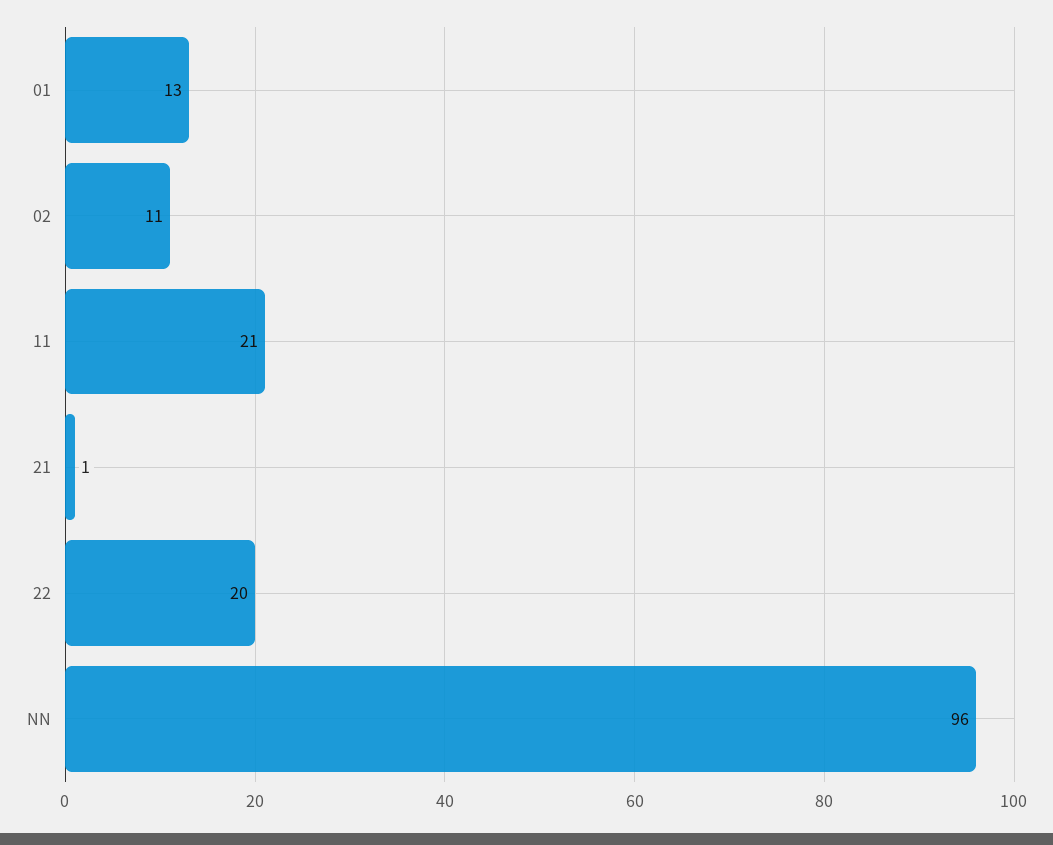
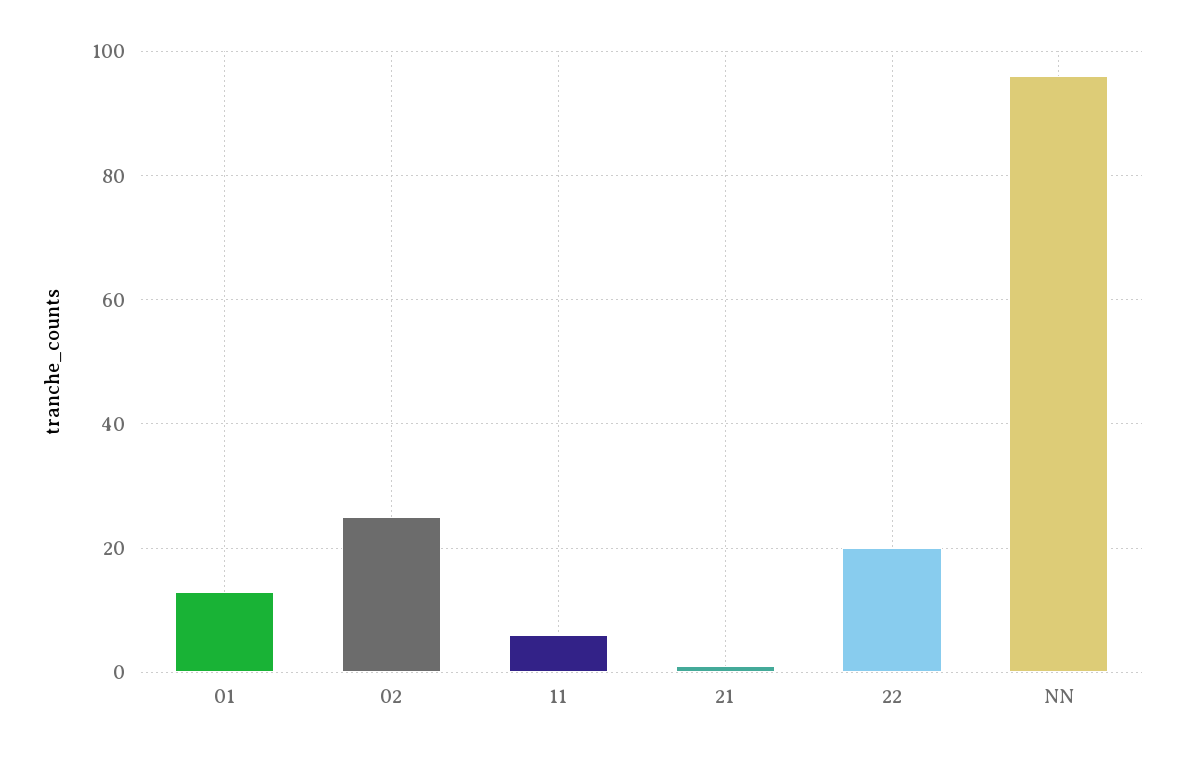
02: 11 -> 25
11: 21 -> 5

